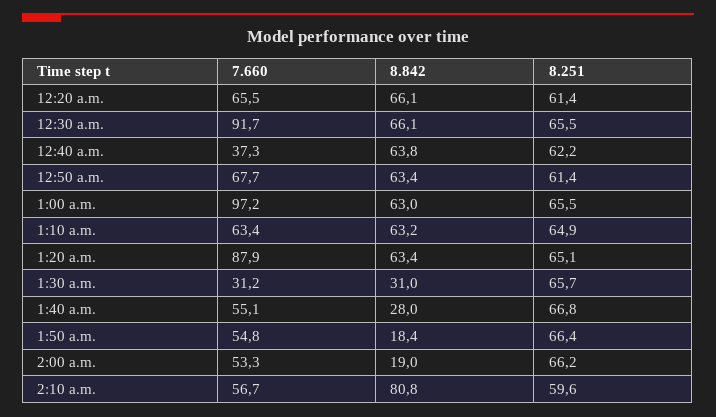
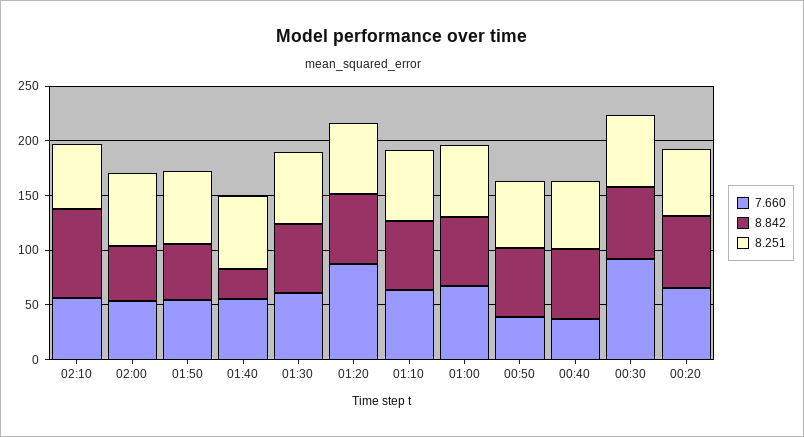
7.660, 12:50 a.m.: 67.7 -> 40
7.660, 1:00 a.m.: 97.2 -> 70
7.660, 1:30 a.m.: 31.2 -> 60
8.842, 1:30 a.m.: 31 -> 60
8.842, 1:50 a.m.: 18.4 -> 50
8.842, 2:00 a.m.: 19 -> 50

